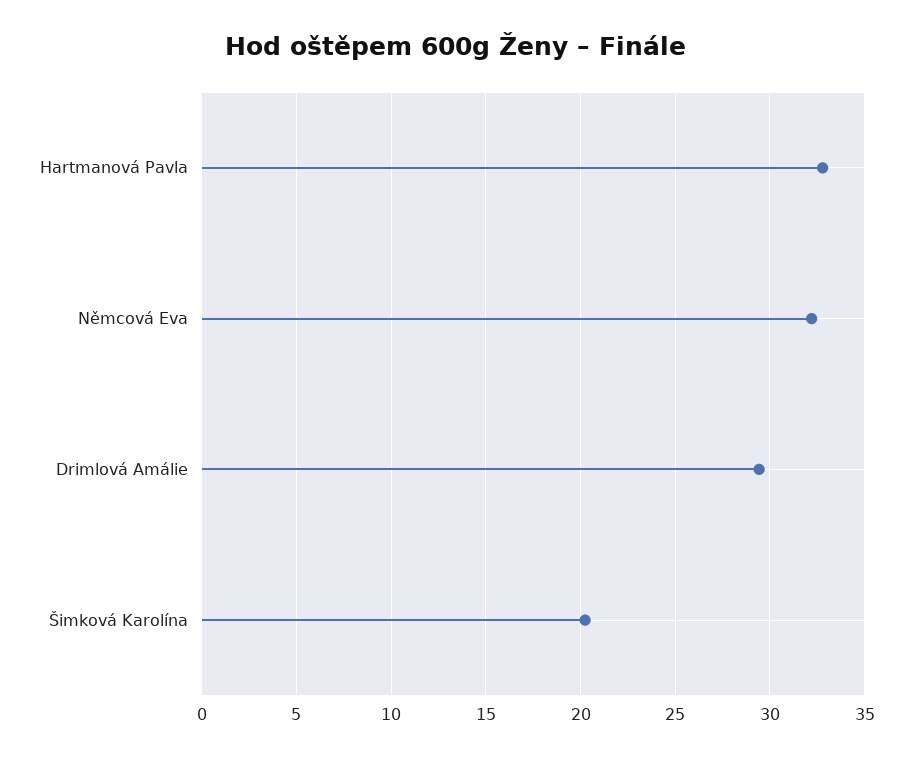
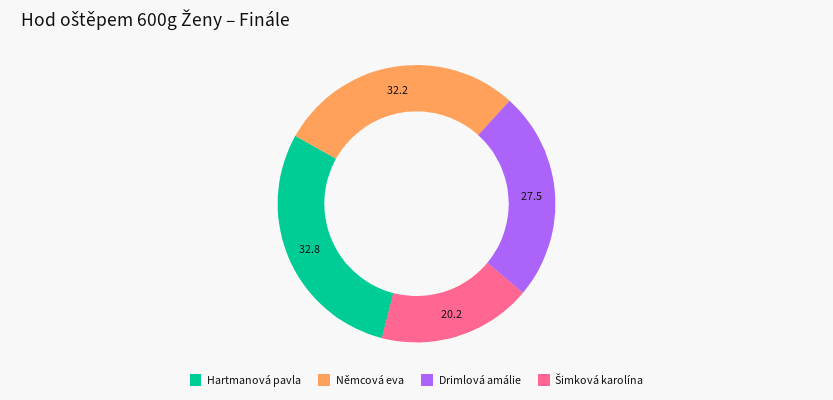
Drimlová Amálie: 29.5 -> 27.5

